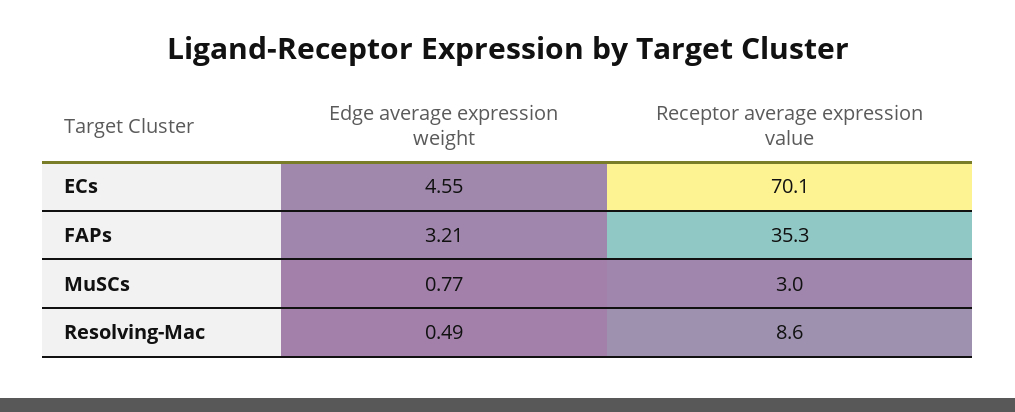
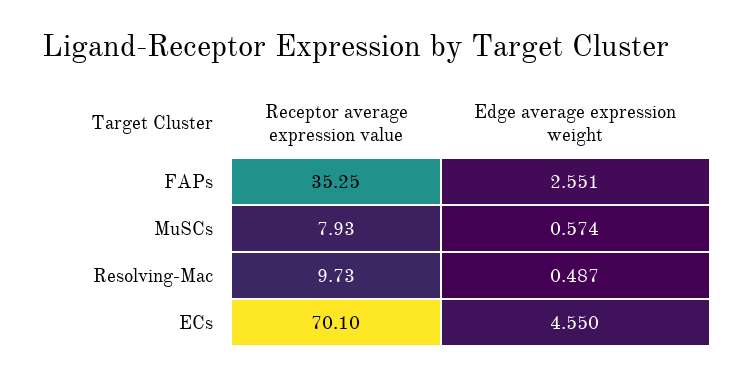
Edge average expression weight, FAPs: 3.21 -> 2.551
Edge average expression weight, MuSCs: 0.77 -> 0.574
Receptor average expression value, MuSCs: 3 -> 7.93
Receptor average expression value, Resolving-Mac: 8.6 -> 9.73

